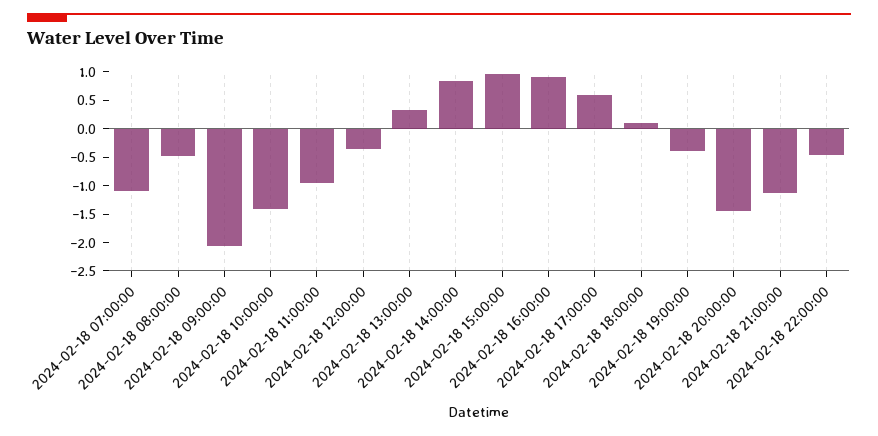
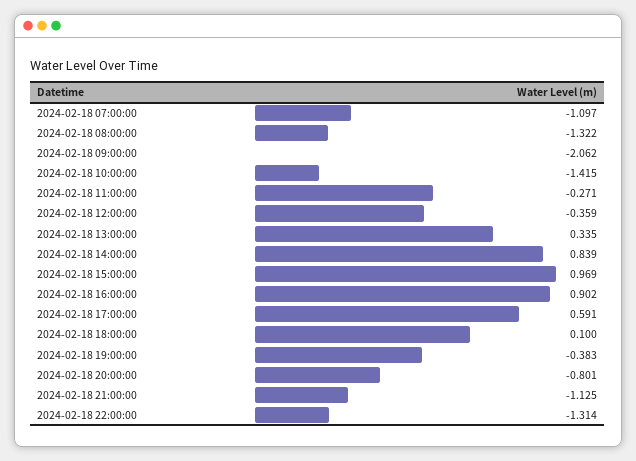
2024-02-18 08:00:00: -0.5 -> -1.322
2024-02-18 11:00:00: -1 -> -0.271
2024-02-18 20:00:00: -1.5 -> -0.801
2024-02-18 22:00:00: -0.5 -> -1.314

